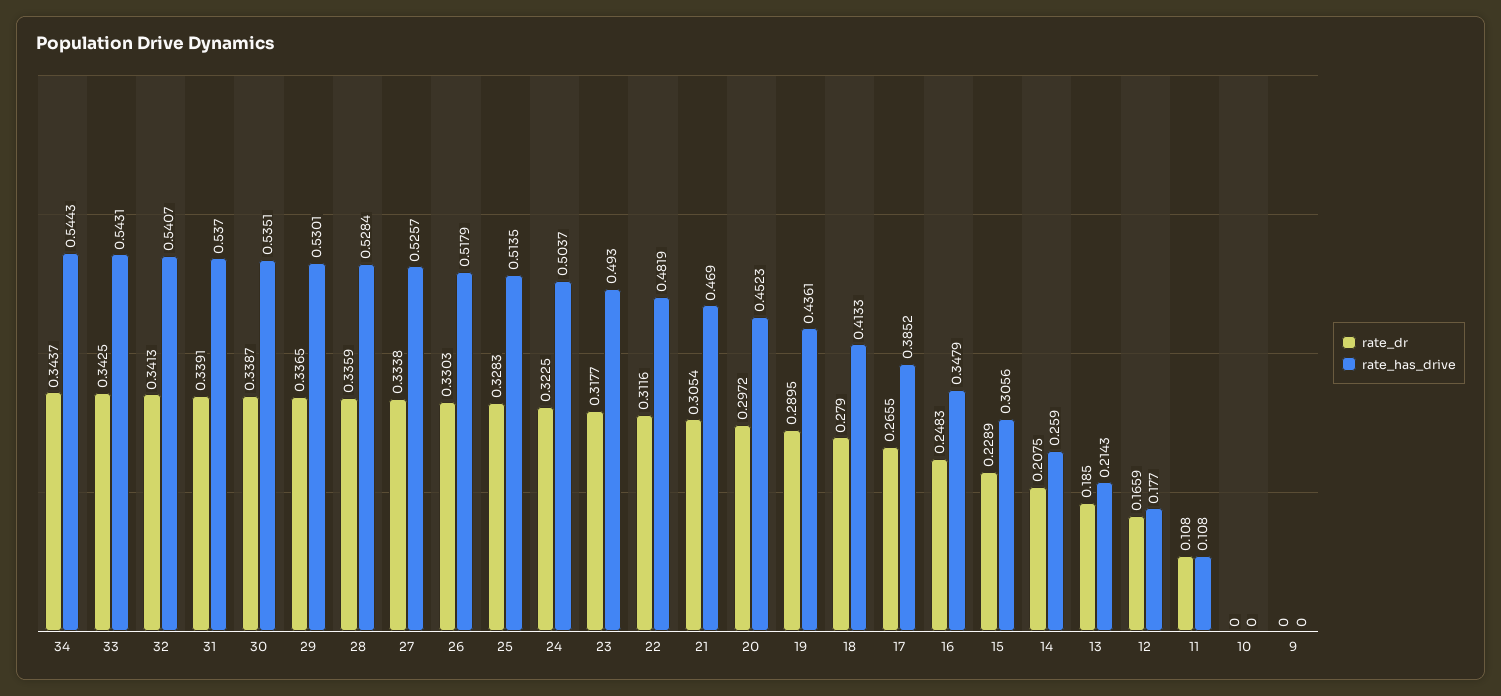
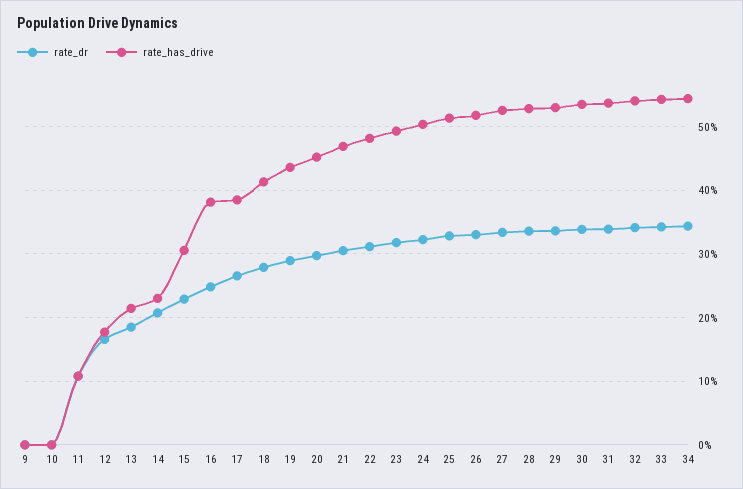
rate_has_drive, 16: 0.3479 -> 0.38
rate_has_drive, 14: 0.259 -> 0.23

